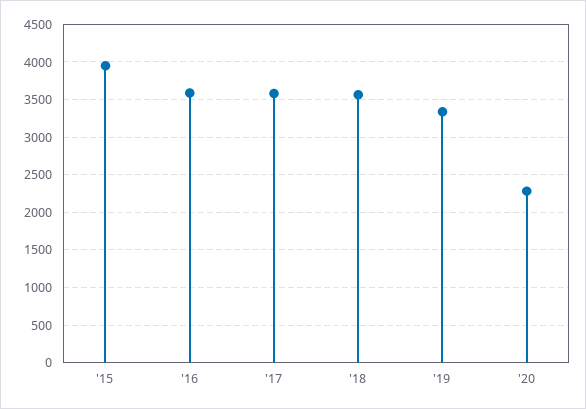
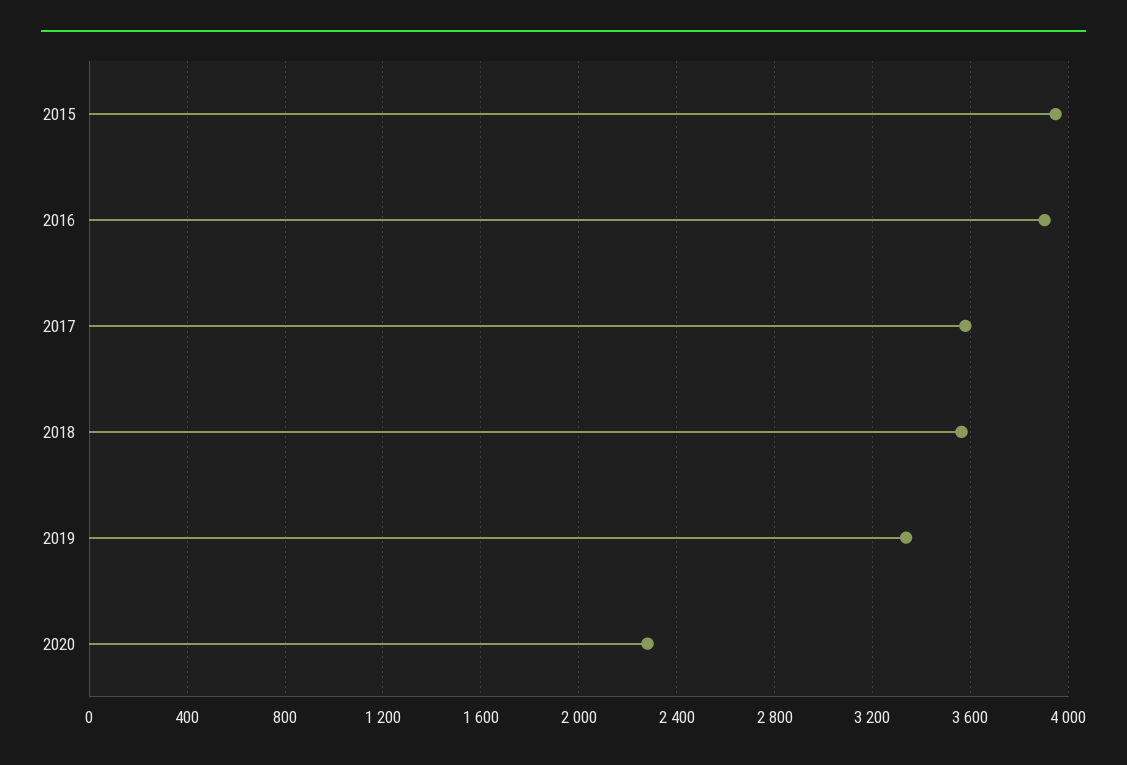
'16: 3600 -> 3900

